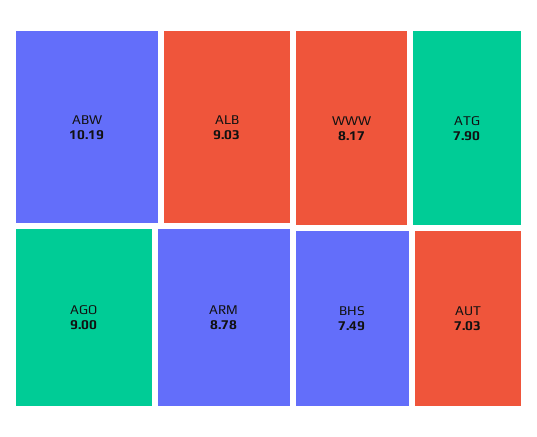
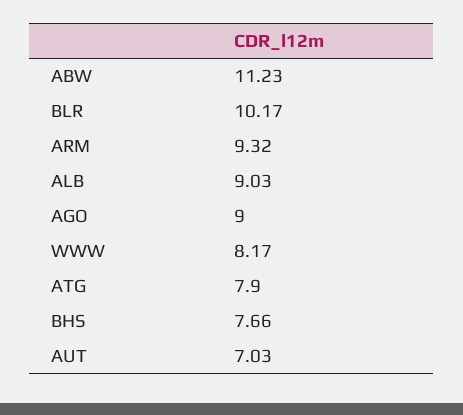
ABW: 10.19 -> 11.23
ARM: 8.78 -> 9.32
BHS: 7.49 -> 7.66
BLR: none -> 10.17

